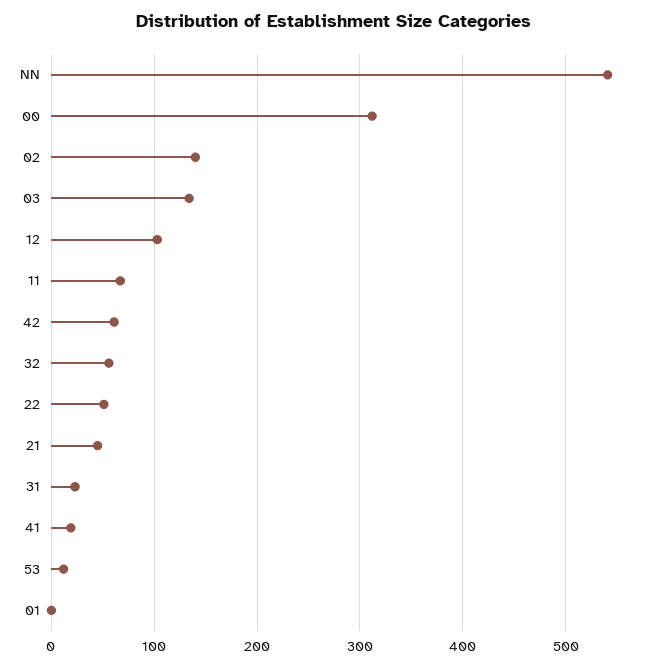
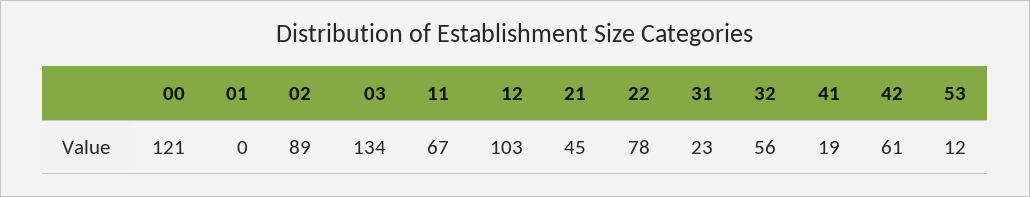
NN: 540 -> none
00: 310 -> 121
02: 140 -> 89
22: 50 -> 78

